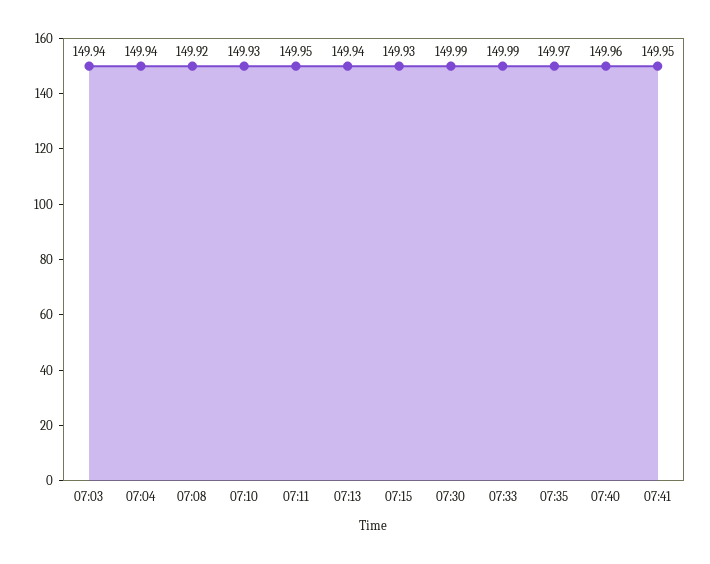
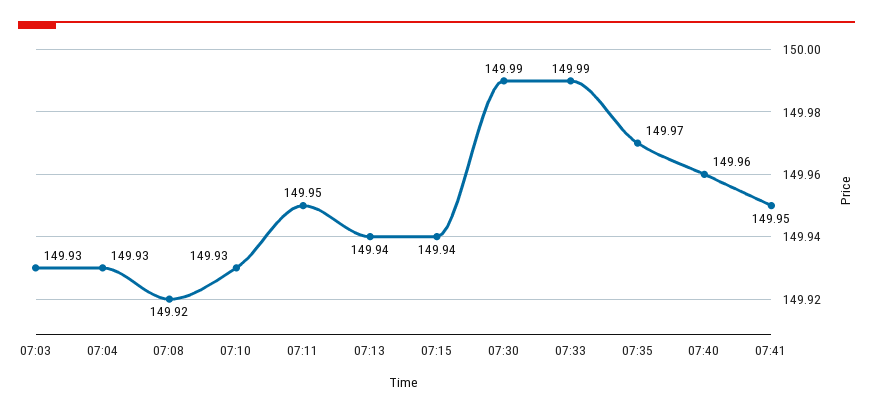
07:03: 149.94 -> 149.93
07:04: 149.94 -> 149.93
07:15: 149.93 -> 149.94

